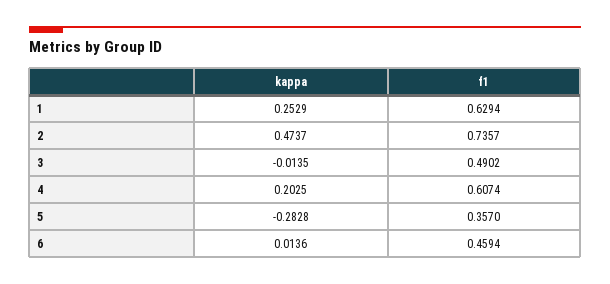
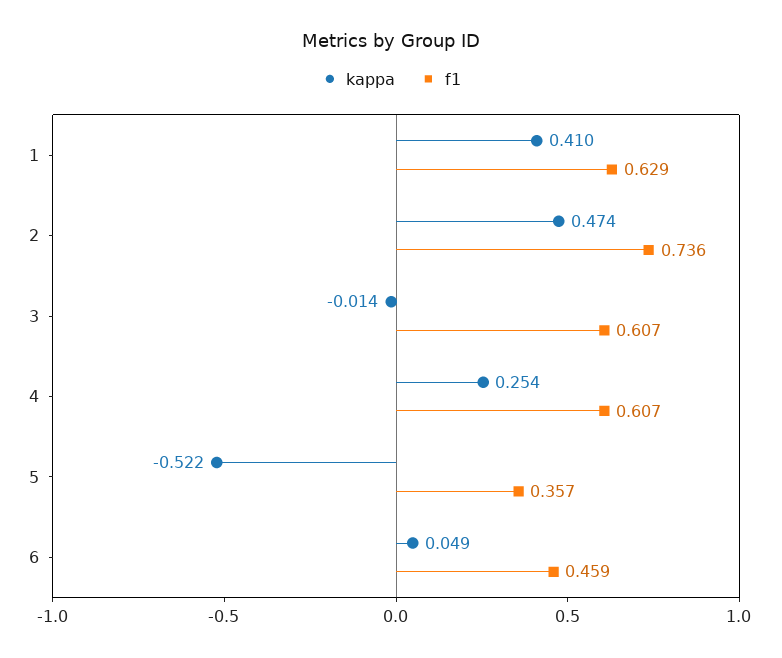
kappa, 1: 0.2529 -> 0.41
f1, 3: 0.4902 -> 0.607
kappa, 4: 0.2025 -> 0.254
kappa, 5: -0.2828 -> -0.522
kappa, 6: 0.0136 -> 0.049

